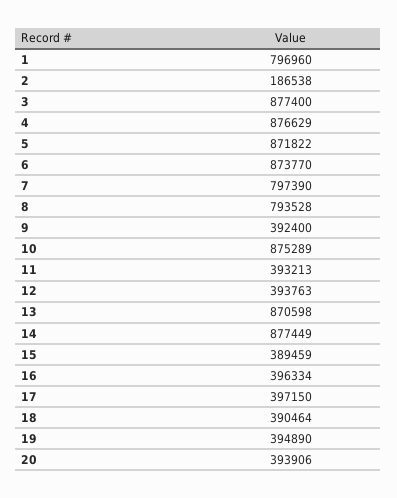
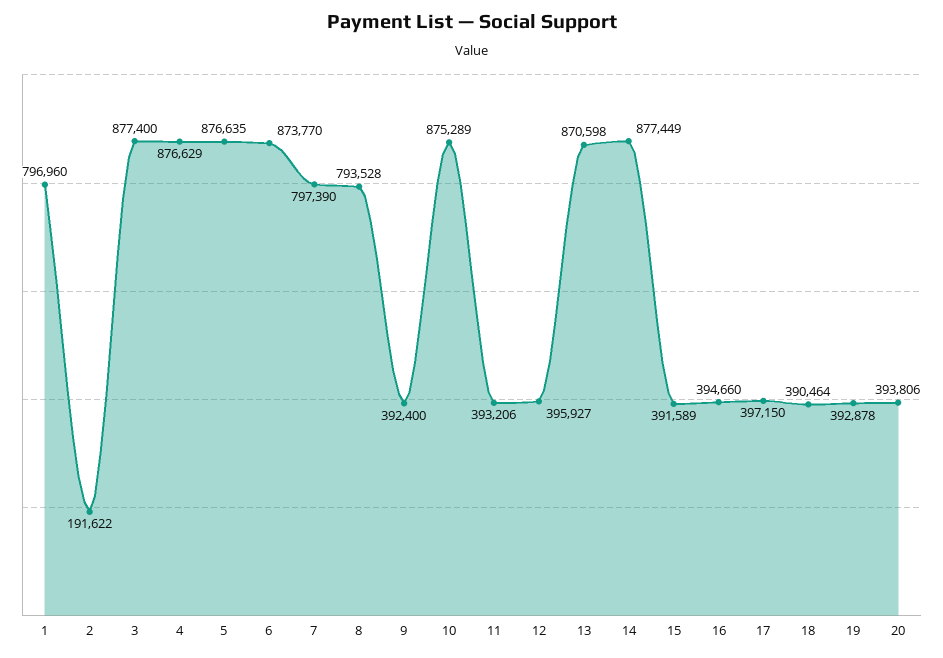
2: 186538 -> 191622
5: 871822 -> 876635
11: 393213 -> 393206
12: 393763 -> 395927
15: 389459 -> 391589
16: 396334 -> 394660
19: 394890 -> 392878
20: 393906 -> 393806

